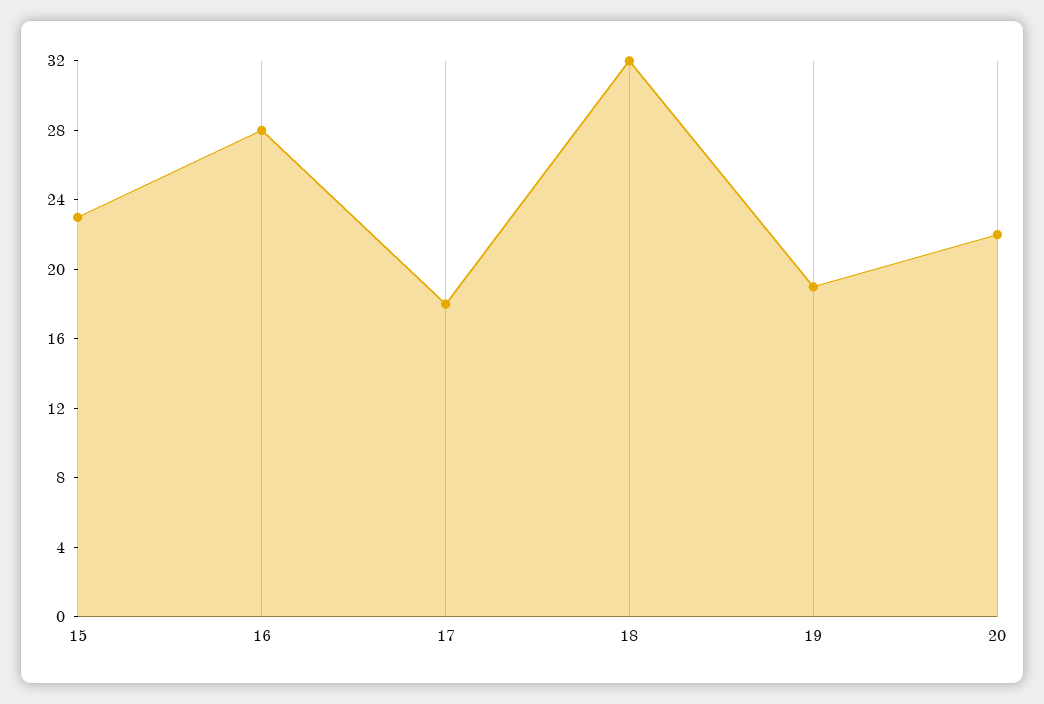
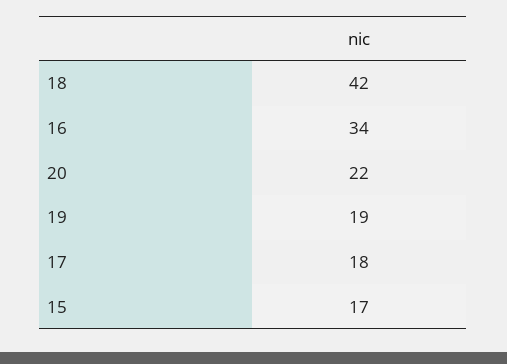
15: 23 -> 17
16: 28 -> 34
18: 32 -> 42

